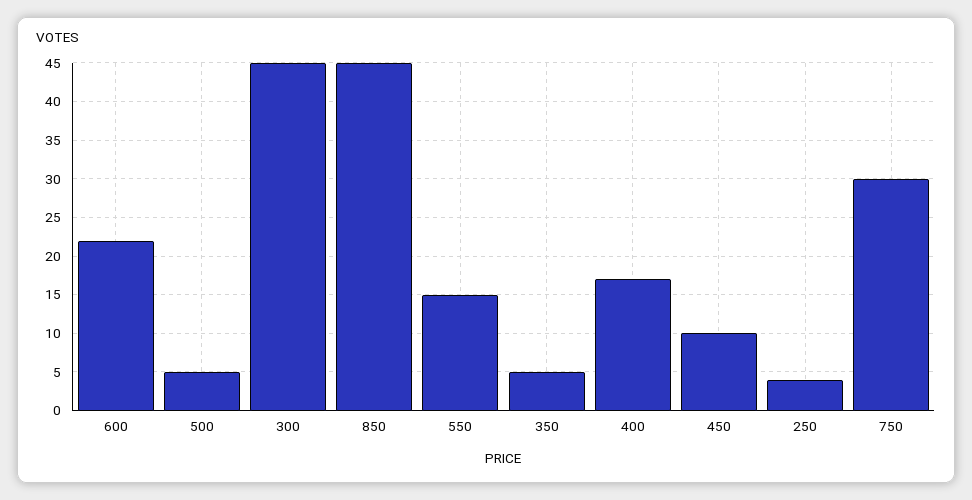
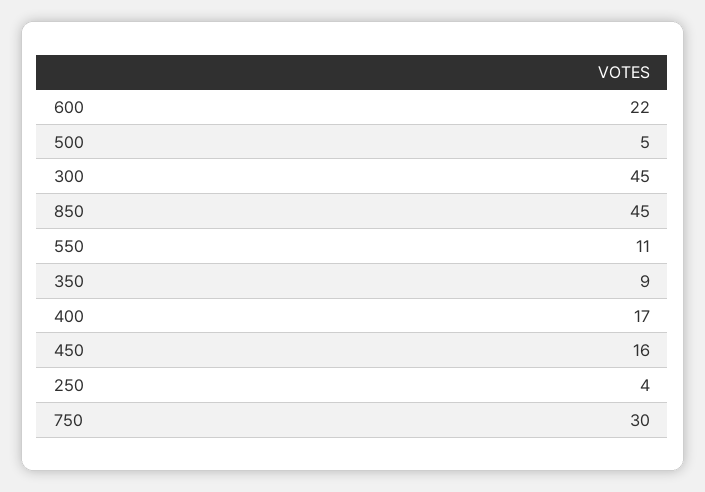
550: 15 -> 11
350: 5 -> 9
450: 10 -> 16

